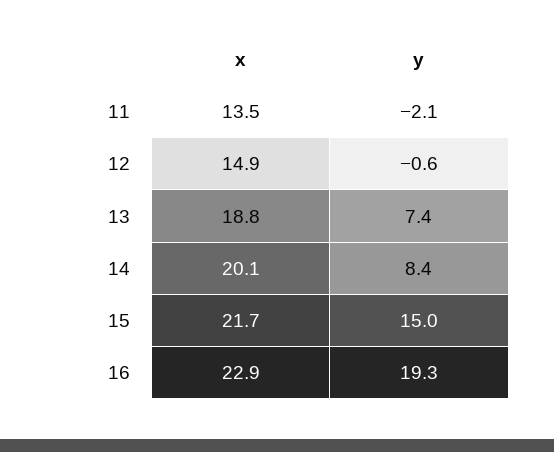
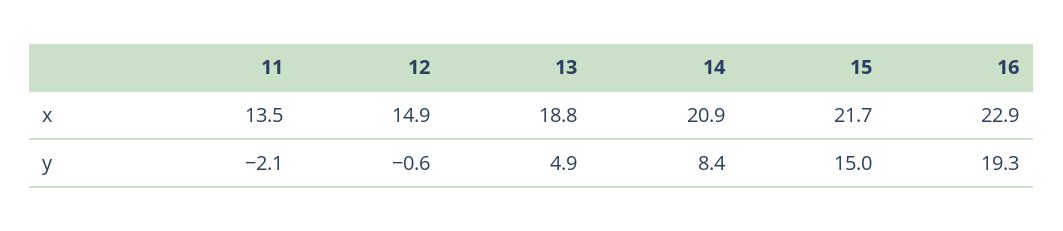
y, 13: 7.4 -> 4.9
x, 14: 20.1 -> 20.9

